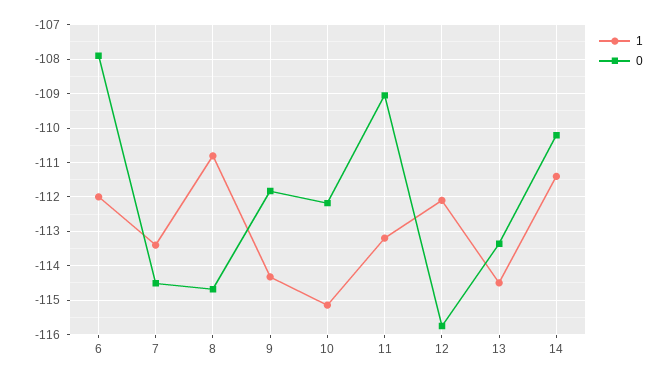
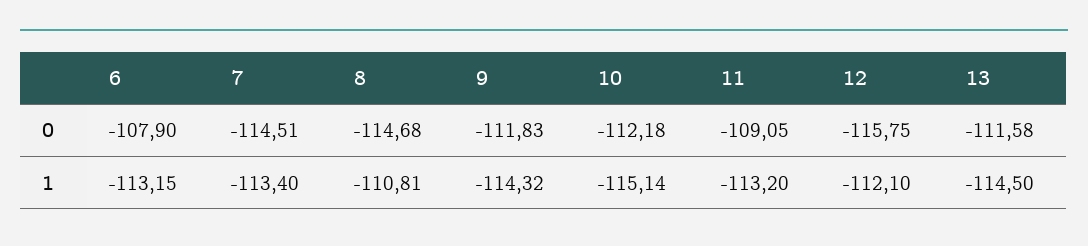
1, 6: -112 -> -113.15
0, 13: -113.4 -> -111.58
1, 14: -111.4 -> none
0, 14: -110.2 -> none

